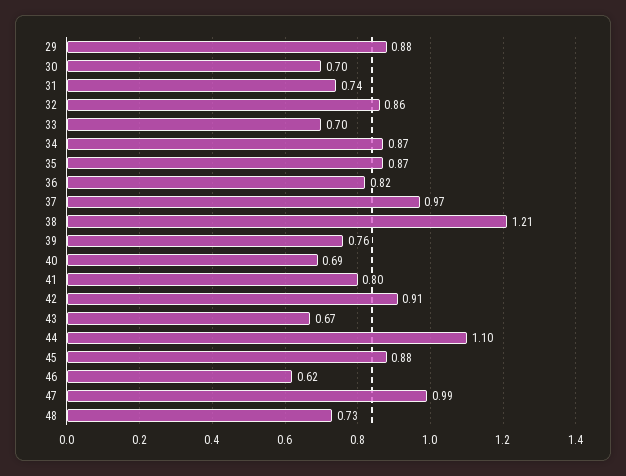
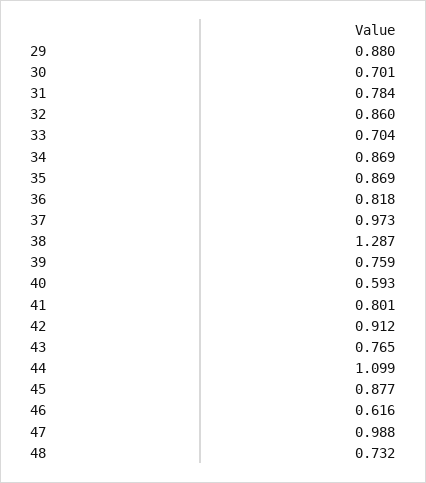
31: 0.74 -> 0.784
38: 1.21 -> 1.287
40: 0.69 -> 0.593
43: 0.67 -> 0.765

